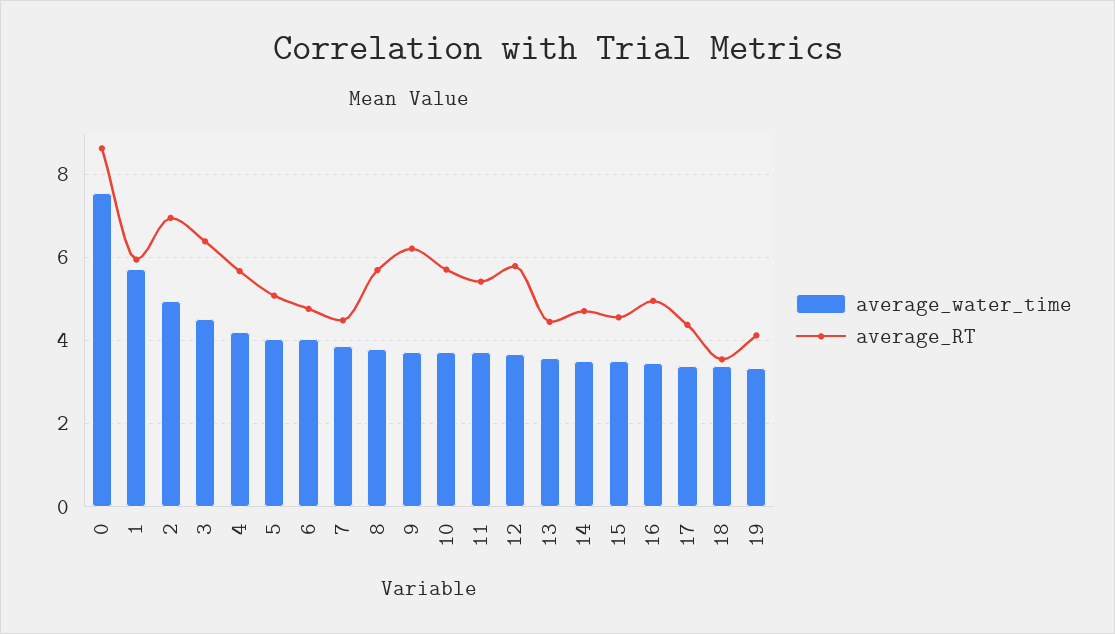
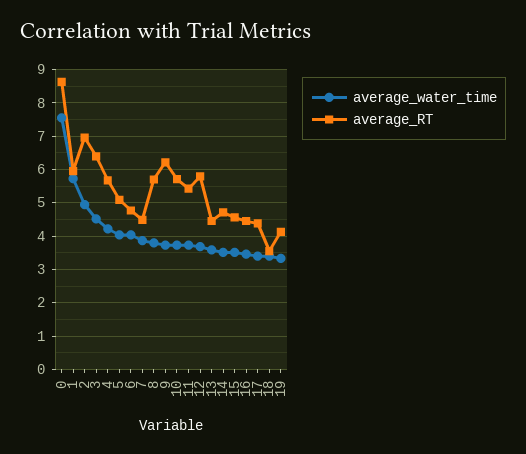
average_RT, 16: 5 -> 4.4

